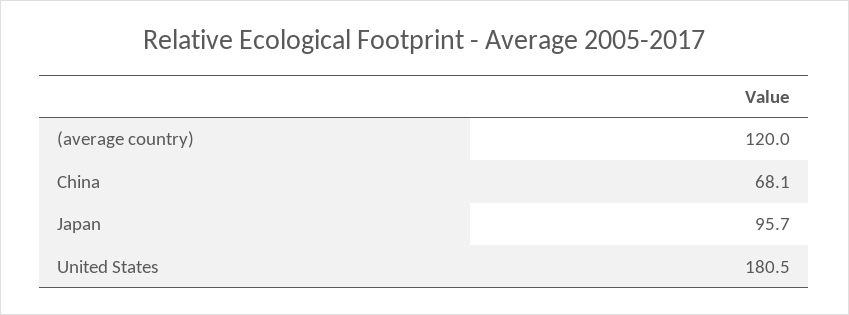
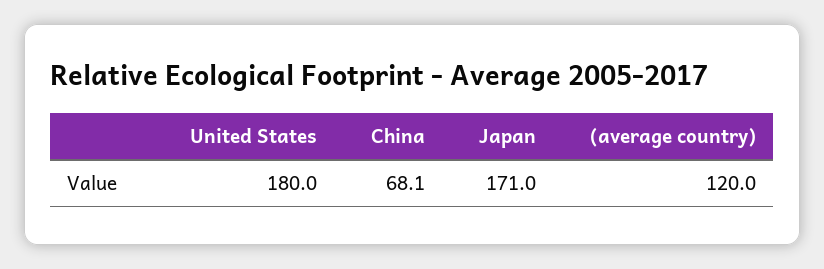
Japan: 95.7 -> 171
United States: 180.5 -> 180

